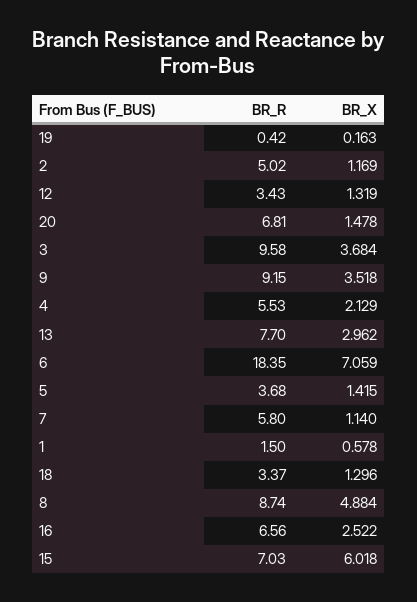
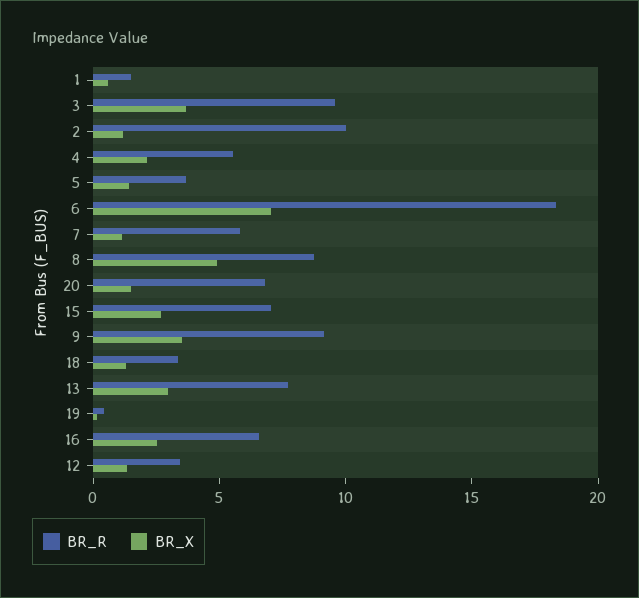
BR_R, 2: 5.02 -> 10
BR_X, 15: 6.018 -> 3

